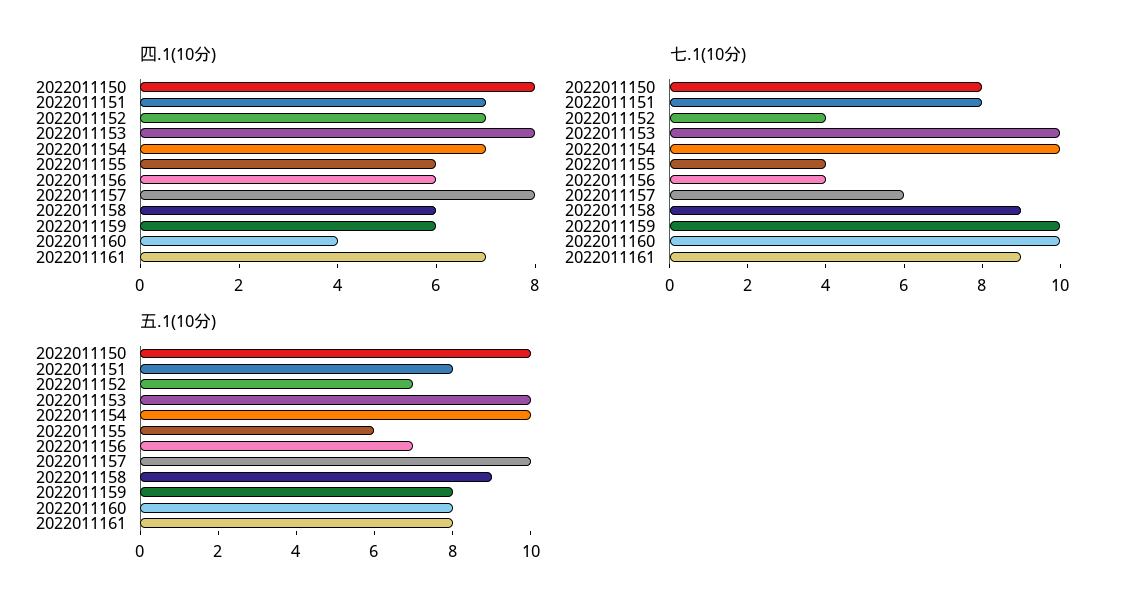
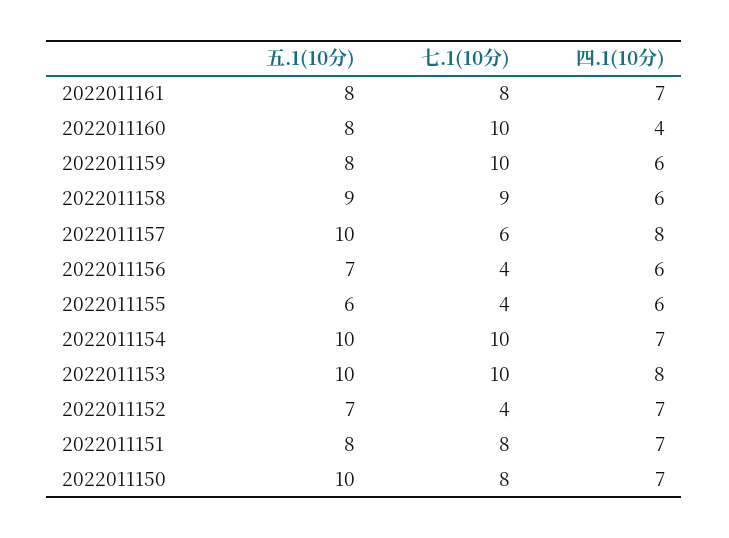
四.1(10分), 2022011150: 8 -> 7
七.1(10分), 2022011161: 9 -> 8

